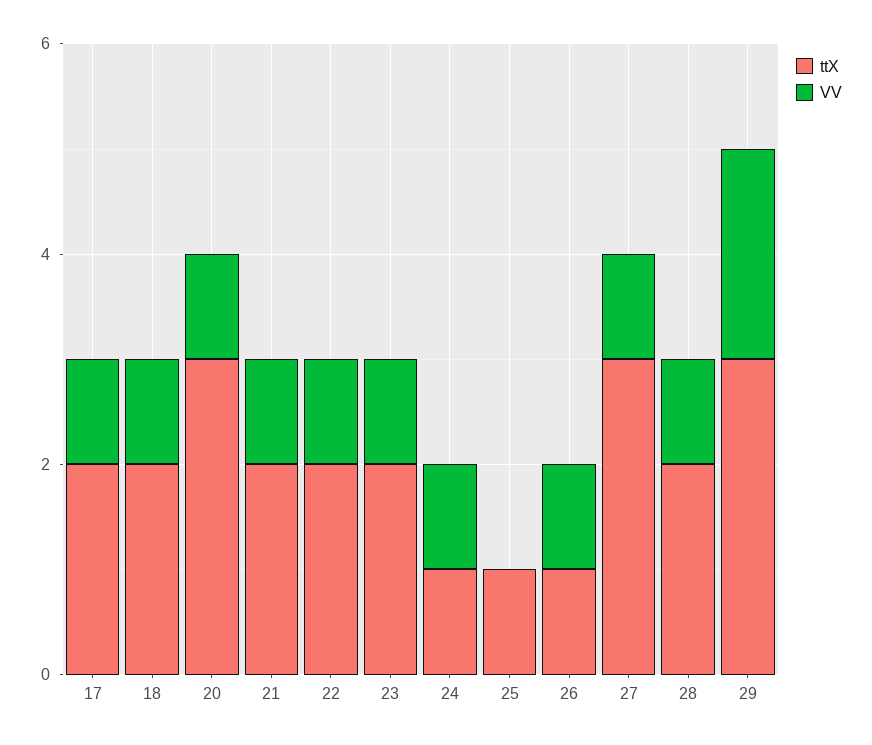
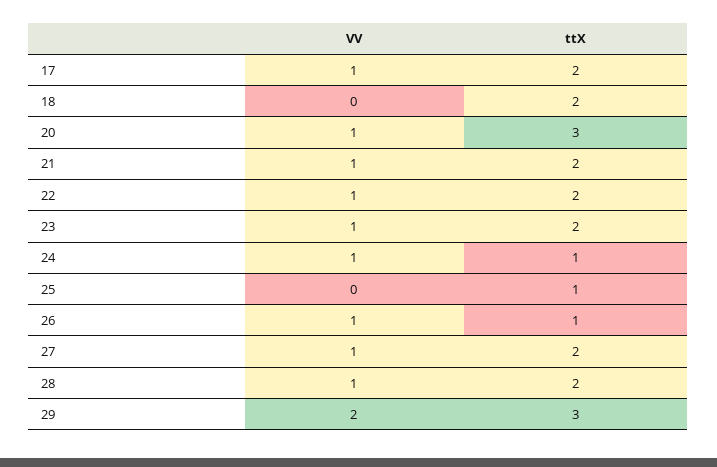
VV, 18: 1 -> 0
ttX, 27: 3 -> 2

